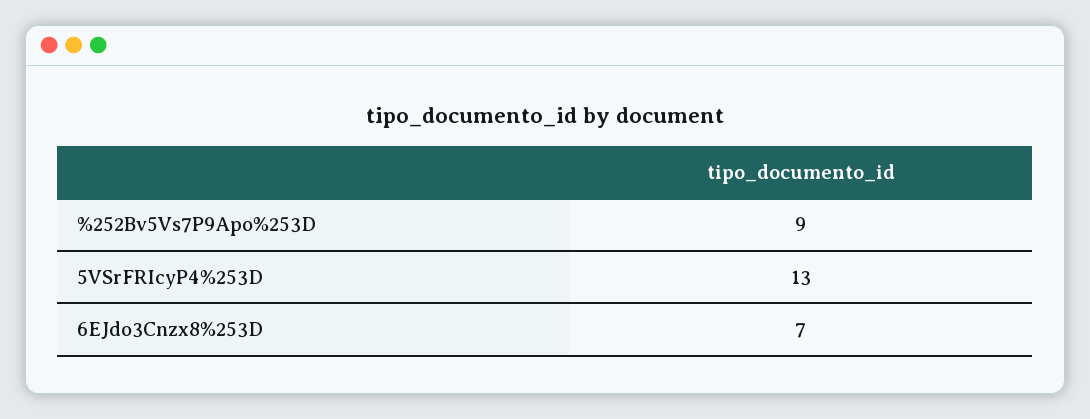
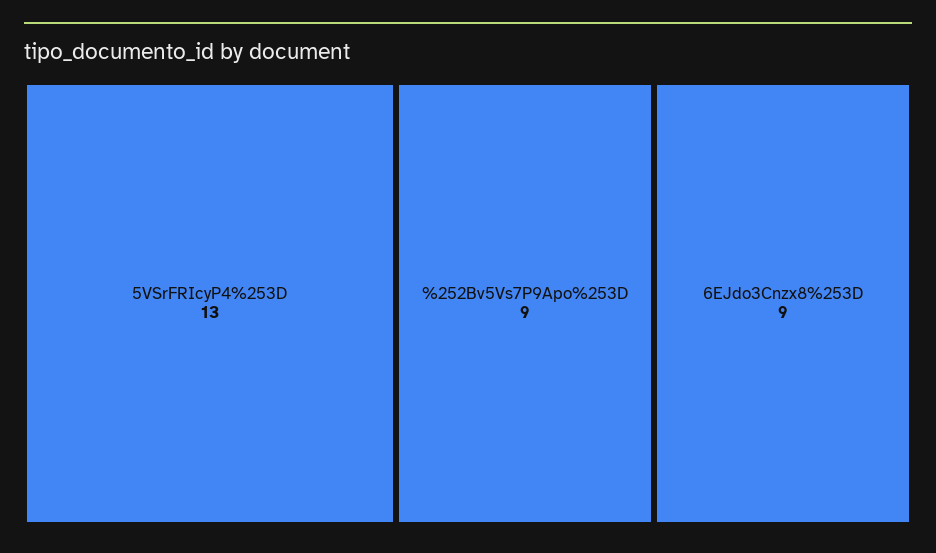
6EJdo3Cnzx8%253D: 7 -> 9

